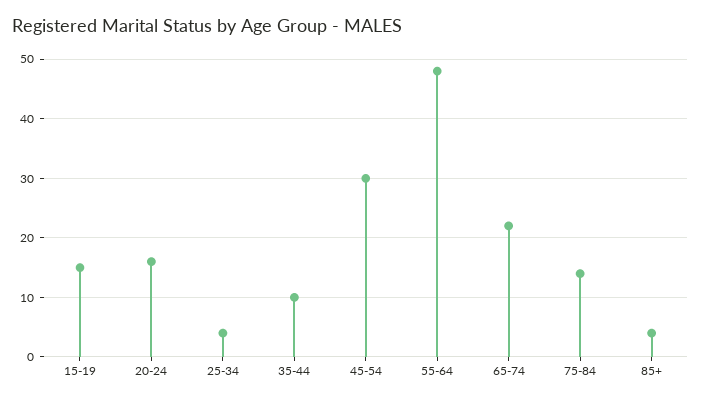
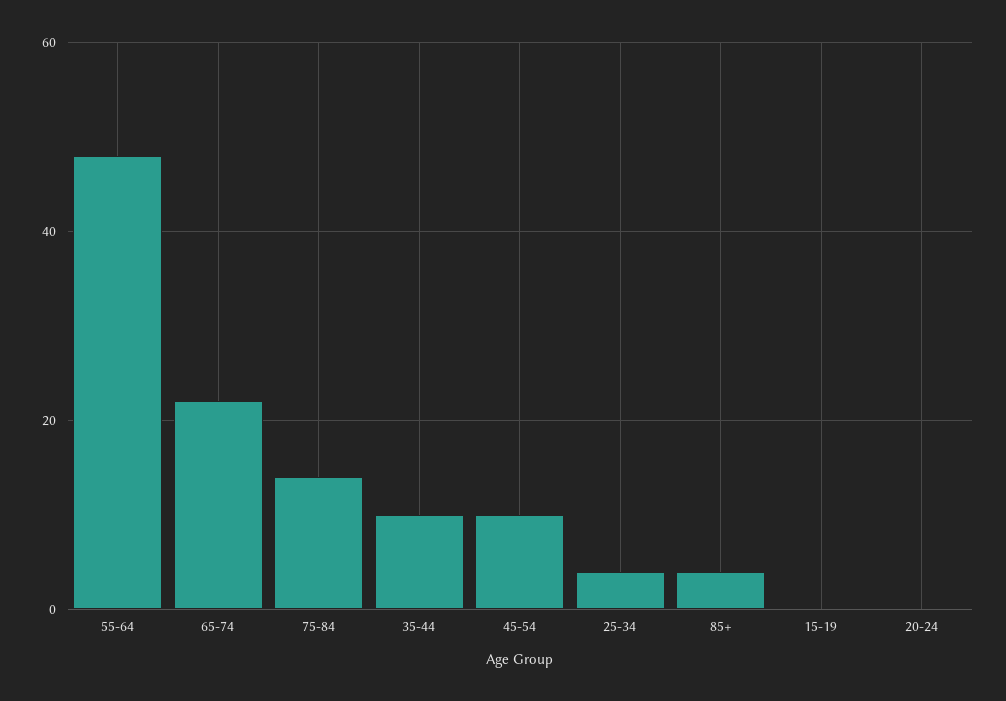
15-19: 15 -> 0
20-24: 15 -> 0
45-54: 30 -> 10

